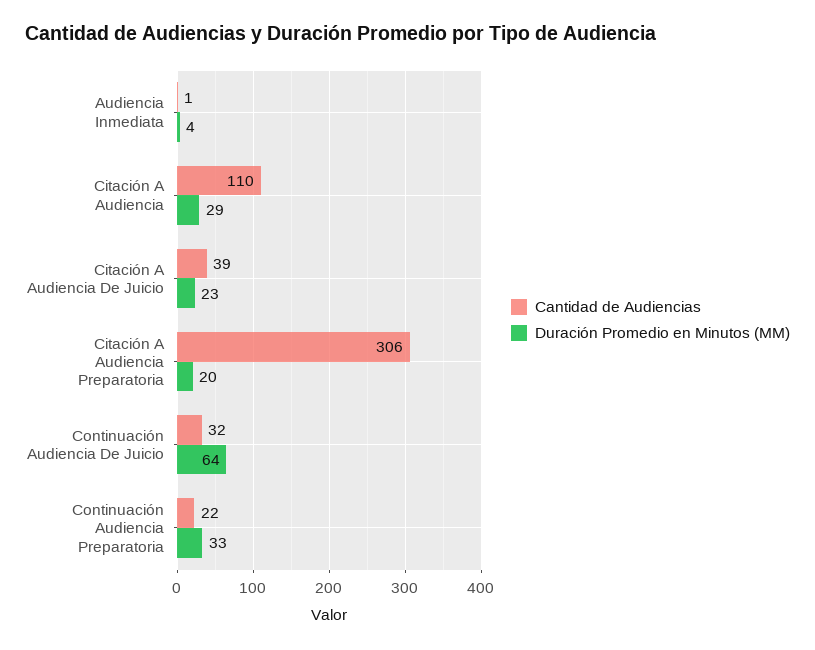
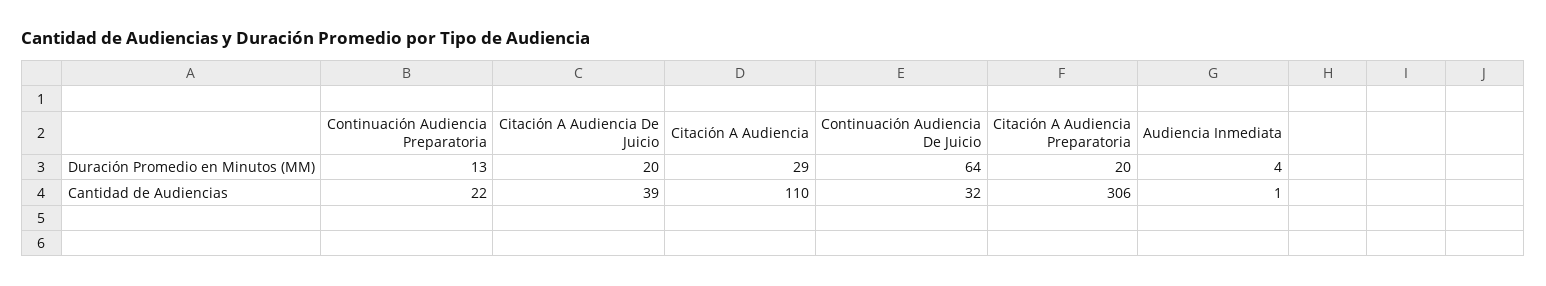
Duración Promedio en Minutos (MM), Citación A Audiencia De Juicio: 23 -> 20
Duración Promedio en Minutos (MM), Continuación Audiencia Preparatoria: 33 -> 13

